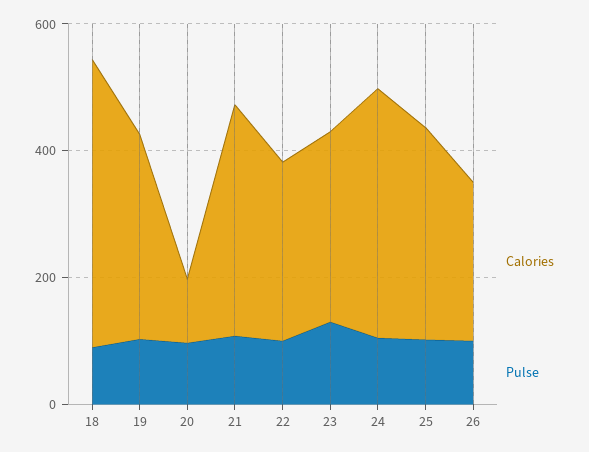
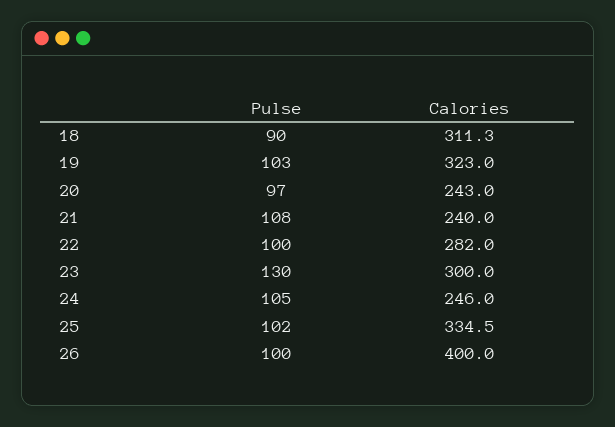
Calories, 18: 450 -> 311.3
Calories, 20: 100 -> 243
Calories, 21: 350 -> 240
Calories, 24: 400 -> 246
Calories, 26: 250 -> 400

